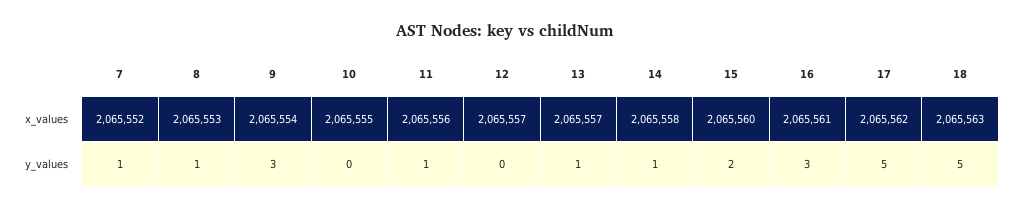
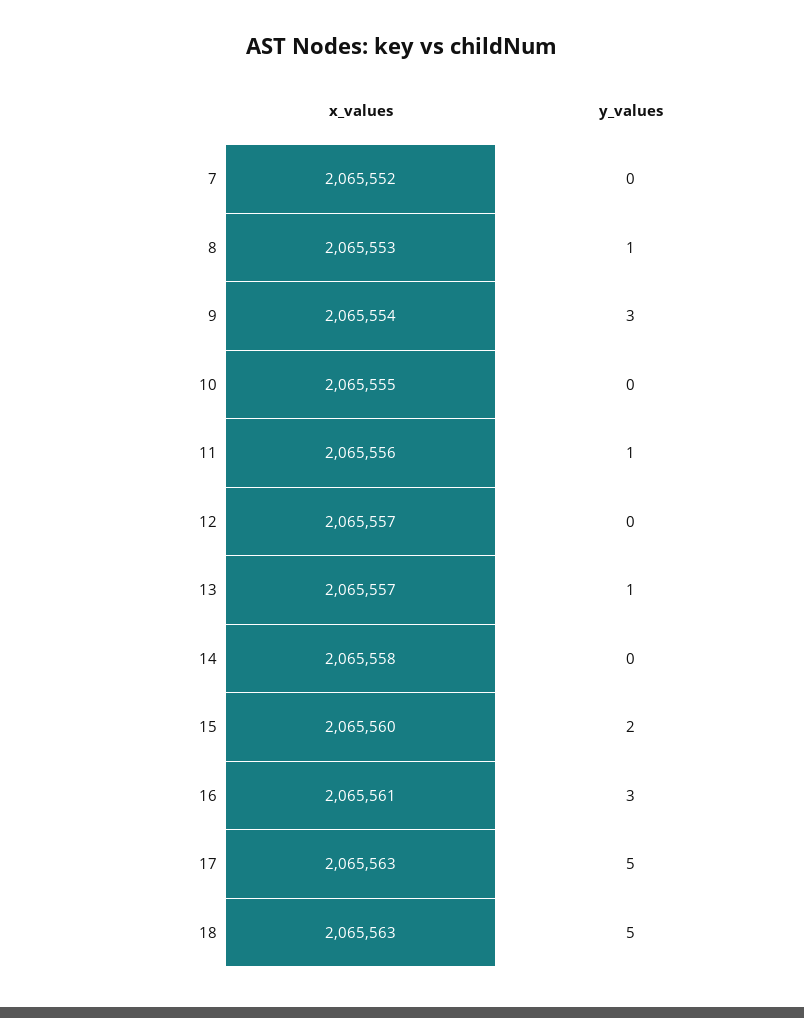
17, x_values: 2065562 -> 2065563
7, y_values: 1 -> 0
14, y_values: 1 -> 0

